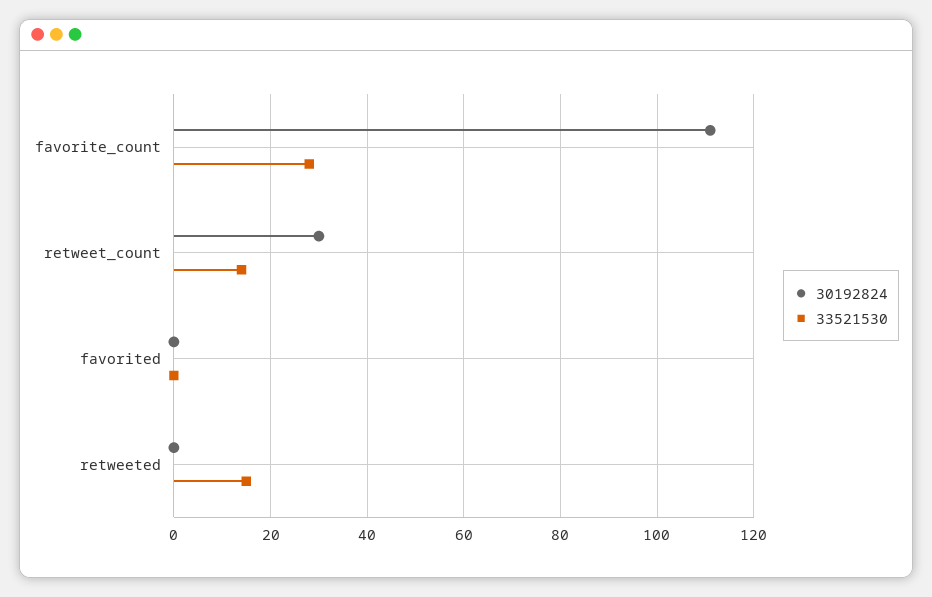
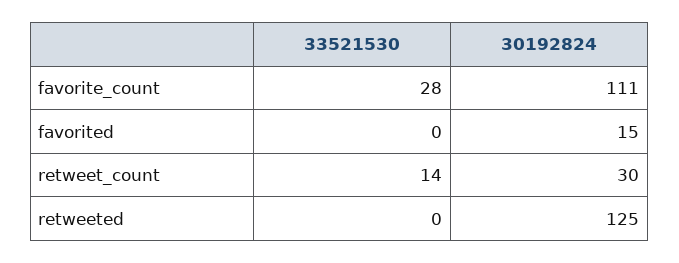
30192824, favorited: 0 -> 15
30192824, retweeted: 0 -> 125
33521530, retweeted: 15 -> 0

